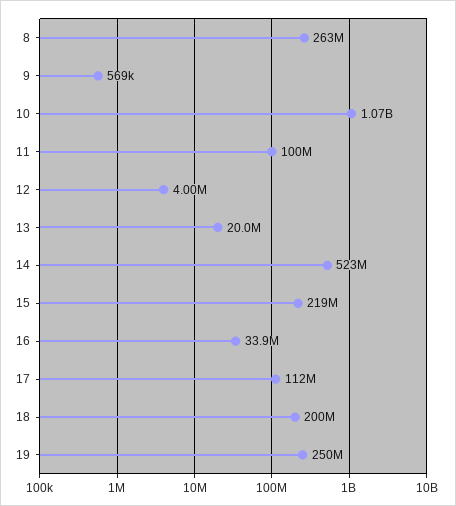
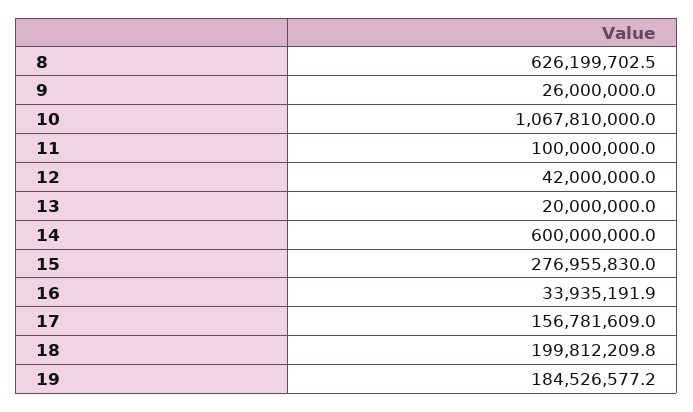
8: 263000000 -> 626199702.5
9: 569000 -> 26000000
12: 4000000 -> 42000000
14: 523000000 -> 600000000
15: 219000000 -> 276955830
17: 112000000 -> 156781609
19: 250000000 -> 184526577.2

